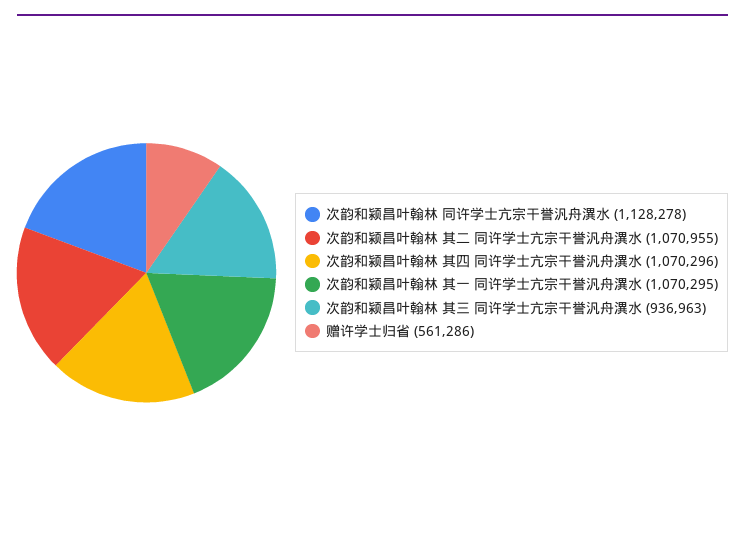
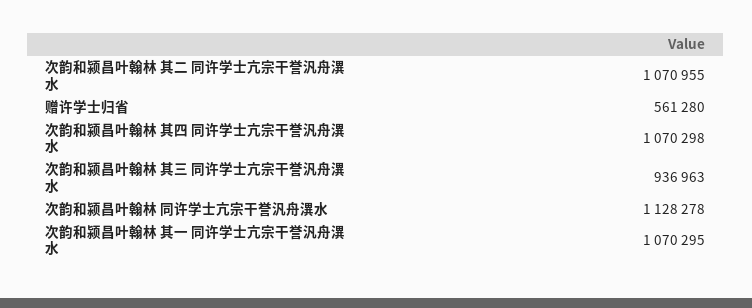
次韵和颍昌叶翰林 其四 同许学士亢宗干誉汎舟潩水: 1070296 -> 1070298
赠许学士归省: 561286 -> 561280

